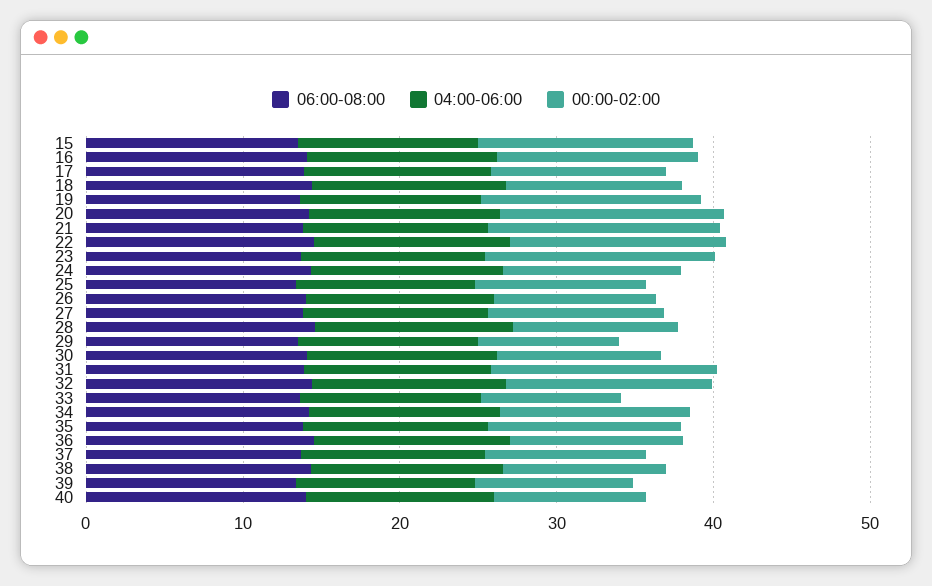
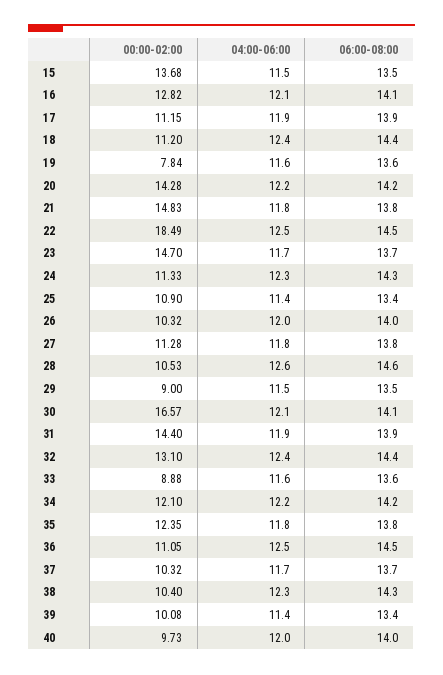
00:00-02:00, 19: 14 -> 7.84
00:00-02:00, 22: 14 -> 18.49
00:00-02:00, 30: 10 -> 16.57

